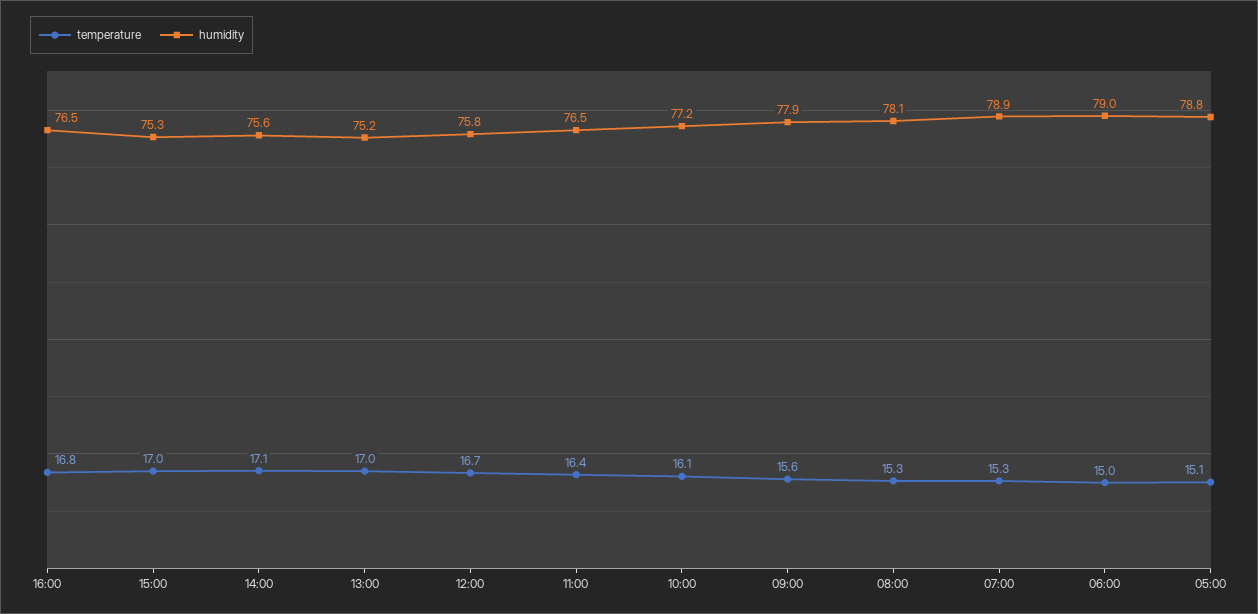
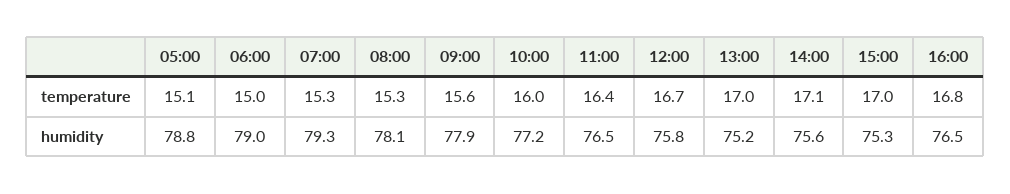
temperature, 10:00: 16.1 -> 16
humidity, 07:00: 78.9 -> 79.3

